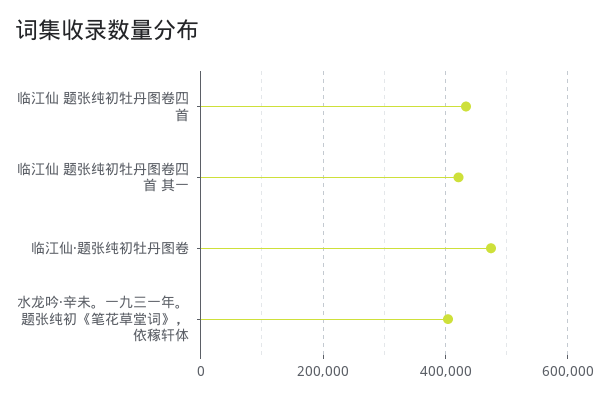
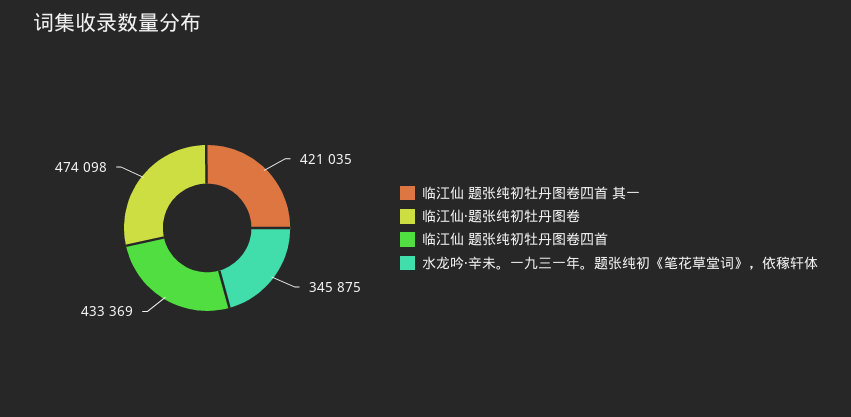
水龙吟·辛未。一九三一年。题张纯初《笔花草堂词》，依稼轩体: 400000 -> 345875

